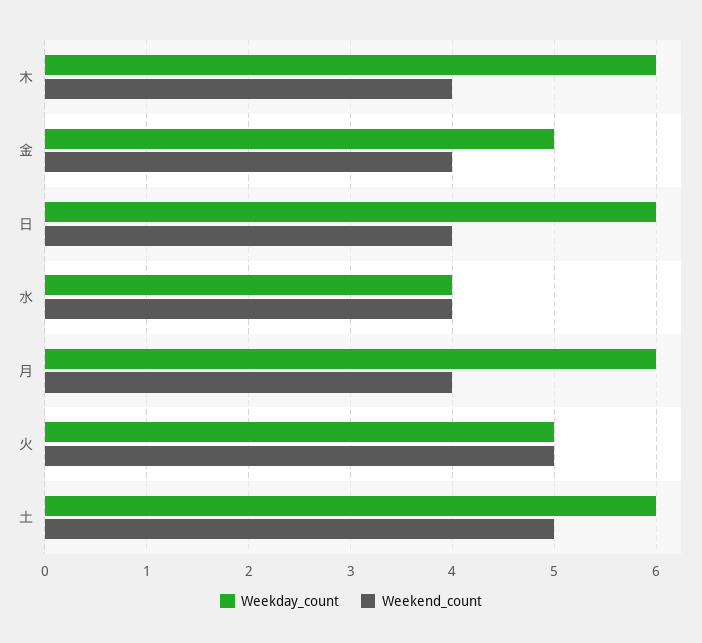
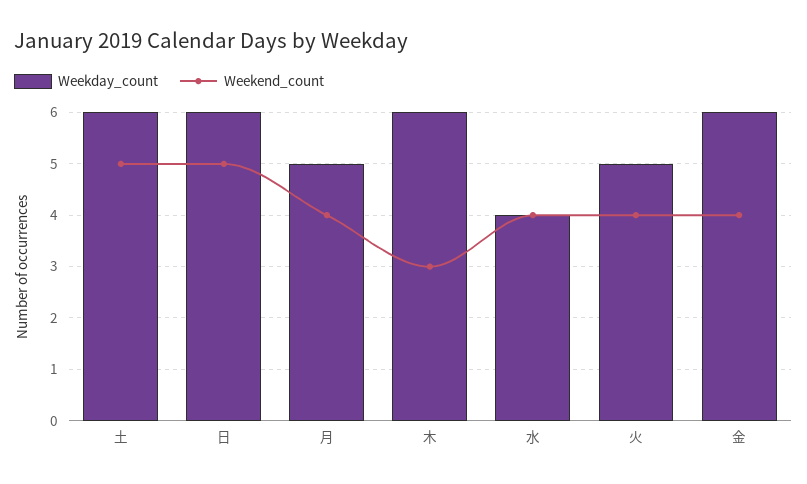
Weekend_count, 木: 4 -> 3
Weekday_count, 金: 5 -> 6
Weekend_count, 日: 4 -> 5
Weekday_count, 月: 6 -> 5
Weekend_count, 火: 5 -> 4

